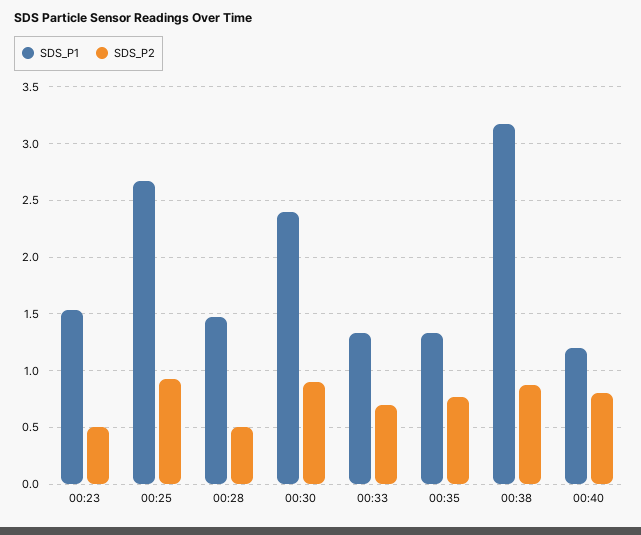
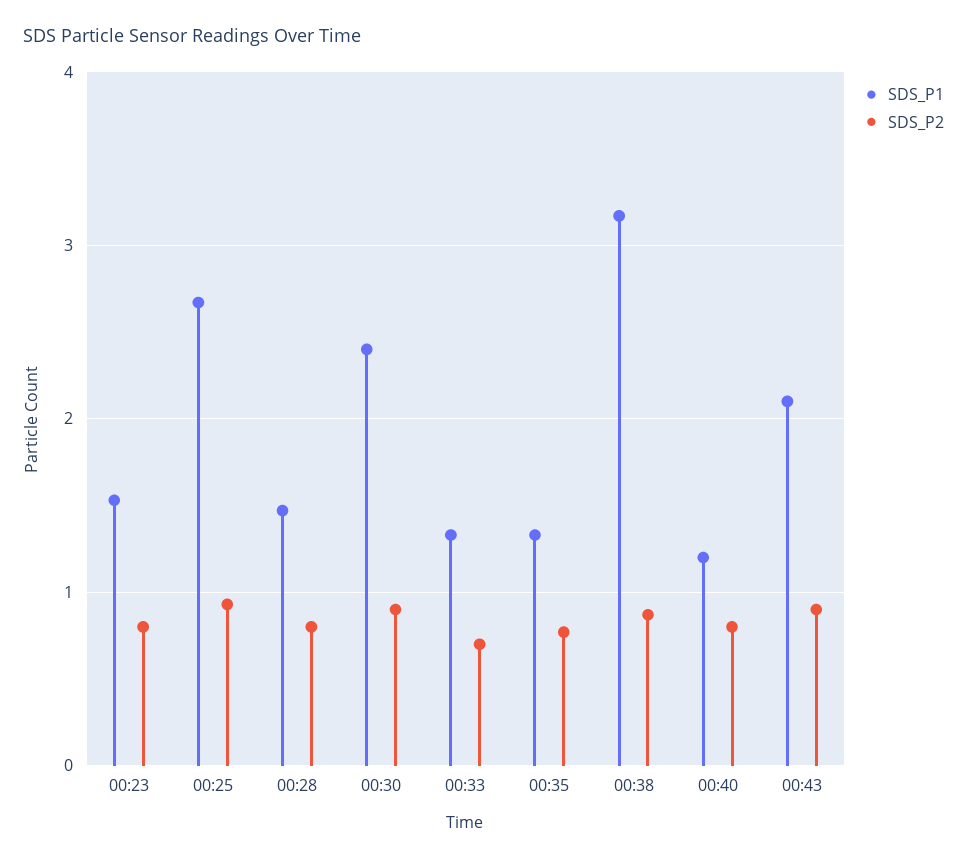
SDS_P2, 00:23: 0.5 -> 0.8
SDS_P2, 00:28: 0.5 -> 0.8
SDS_P1, 00:43: none -> 2.1
SDS_P2, 00:43: none -> 0.9

